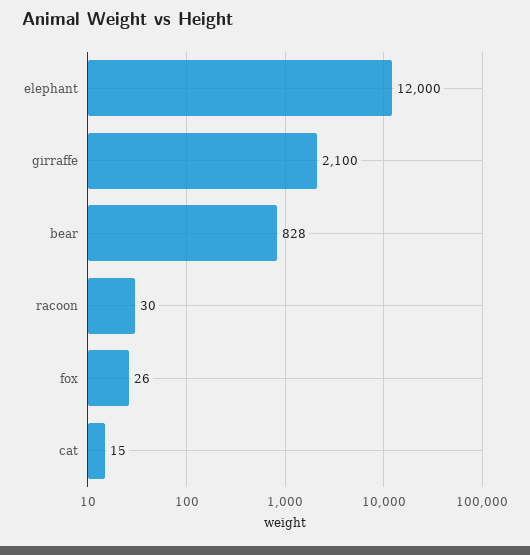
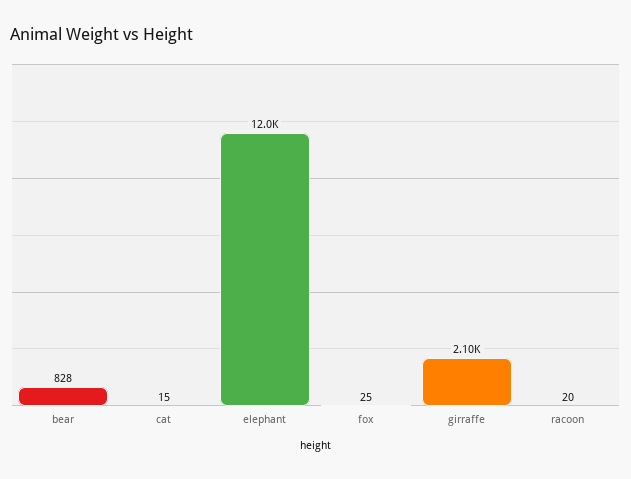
racoon: 30 -> 20
fox: 26 -> 25

